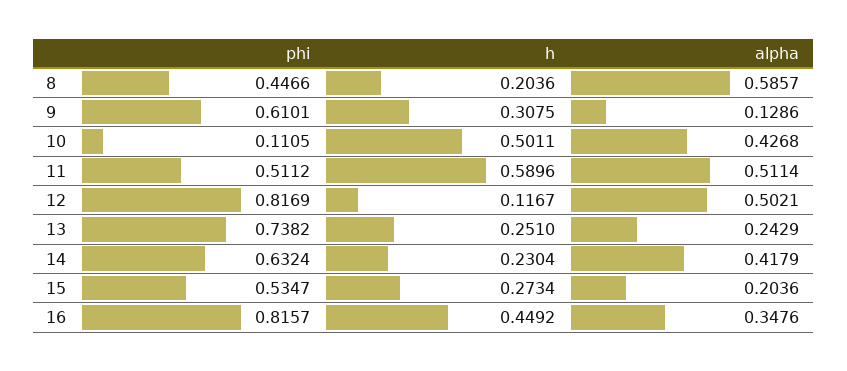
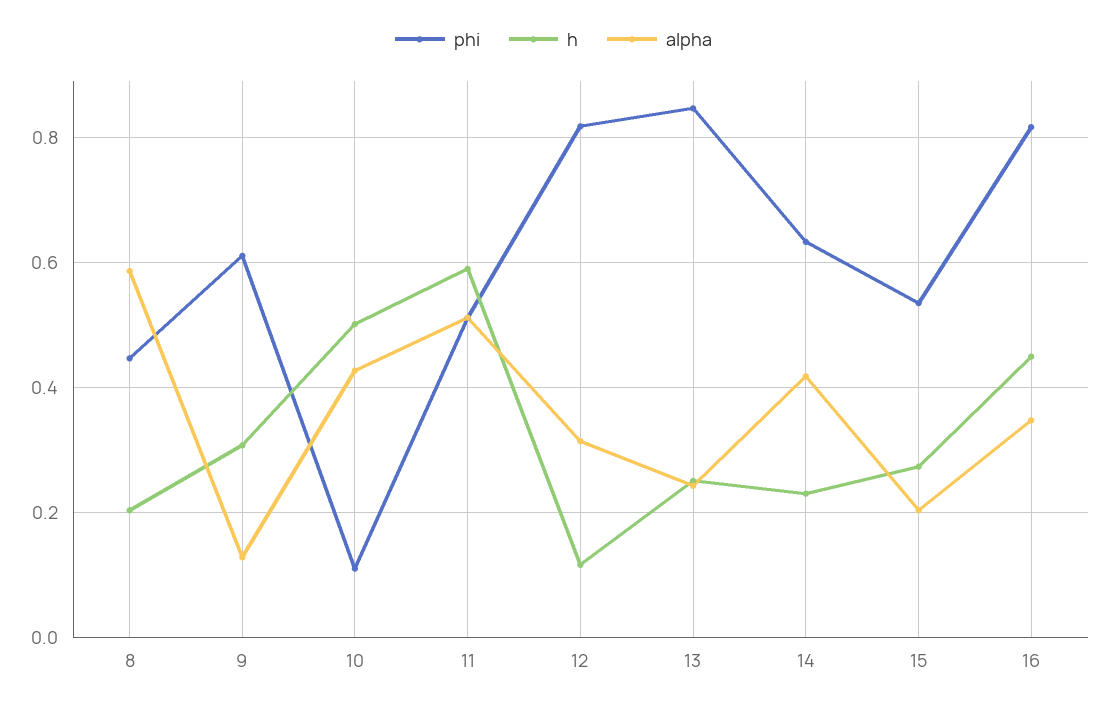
alpha, 12: 0.5021 -> 0.32
phi, 13: 0.7382 -> 0.84

